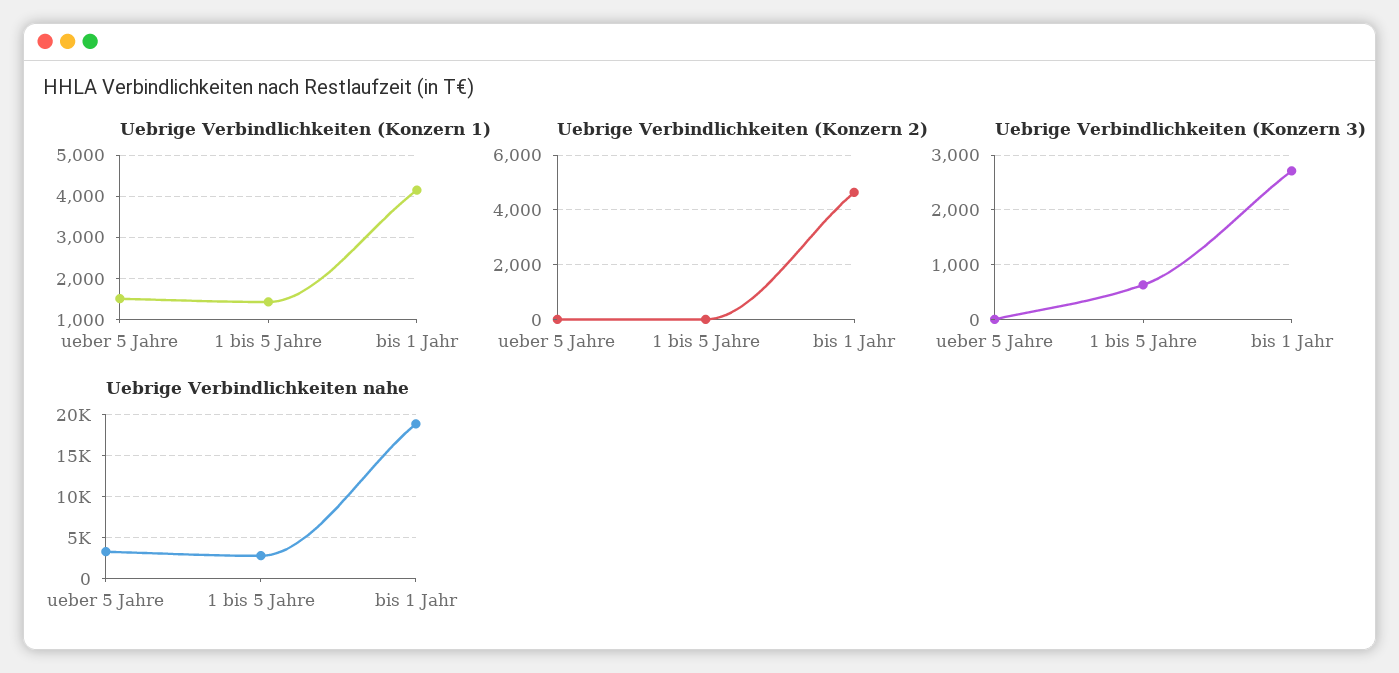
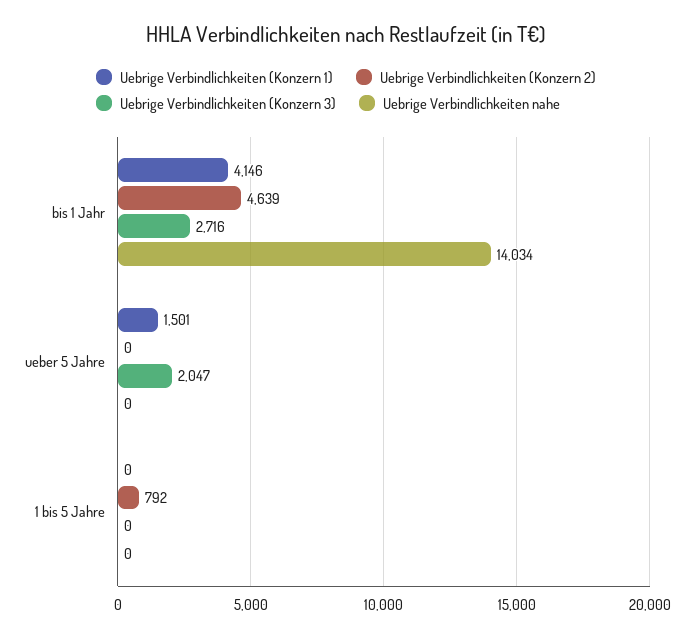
Uebrige Verbindlichkeiten (Konzern 1), 1 bis 5 Jahre: 1400 -> 0
Uebrige Verbindlichkeiten (Konzern 2), 1 bis 5 Jahre: 0 -> 792
Uebrige Verbindlichkeiten (Konzern 3), ueber 5 Jahre: 0 -> 2047
Uebrige Verbindlichkeiten (Konzern 3), 1 bis 5 Jahre: 600 -> 0
Uebrige Verbindlichkeiten nahe, ueber 5 Jahre: 3000 -> 0
Uebrige Verbindlichkeiten nahe, 1 bis 5 Jahre: 3000 -> 0
Uebrige Verbindlichkeiten nahe, bis 1 Jahr: 19000 -> 14034

